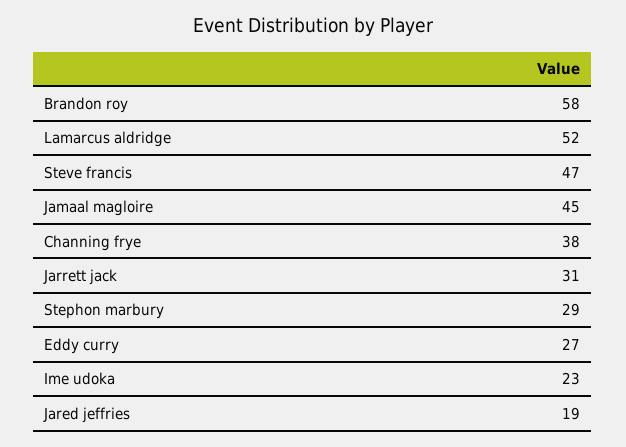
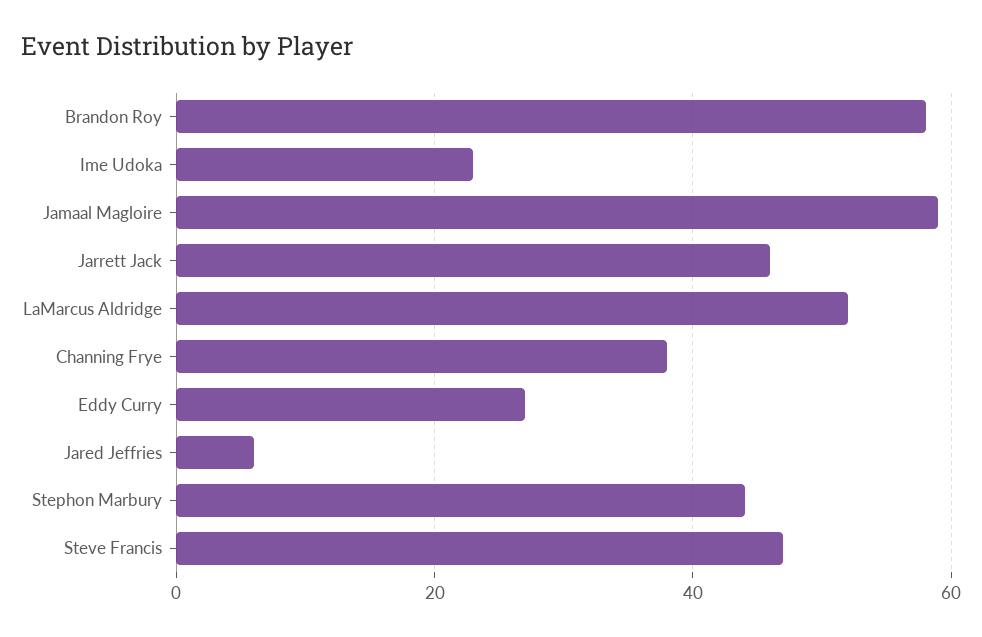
Jamaal magloire: 45 -> 60
Jarrett jack: 31 -> 45
Stephon marbury: 29 -> 45
Jared jeffries: 19 -> 5

